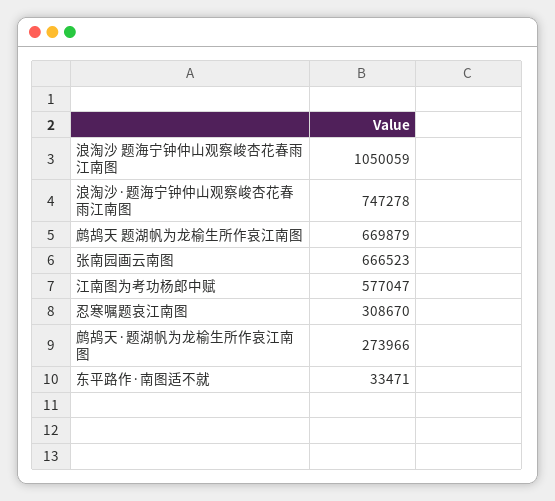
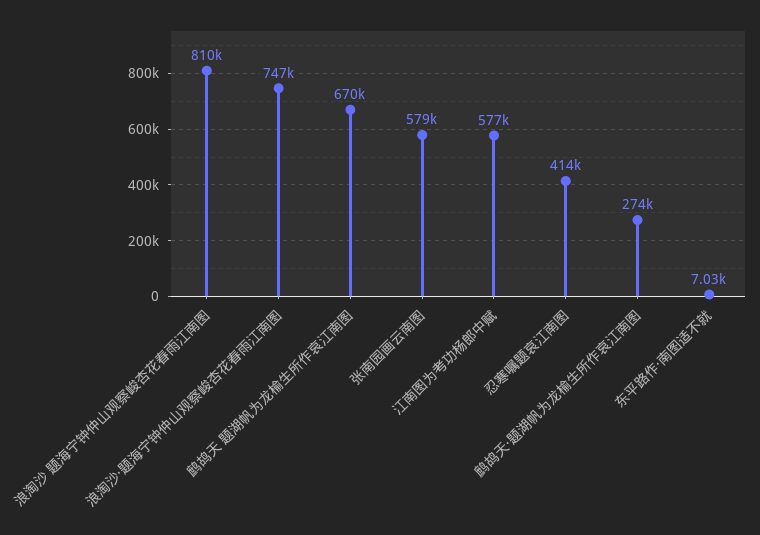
浪淘沙 题海宁钟仲山观察峻杏花春雨江南图: 1050059 -> 810000
张南园画云南图: 666523 -> 579000
忍寒嘱题哀江南图: 308670 -> 414000
东平路作·南图适不就: 33471 -> 7030

